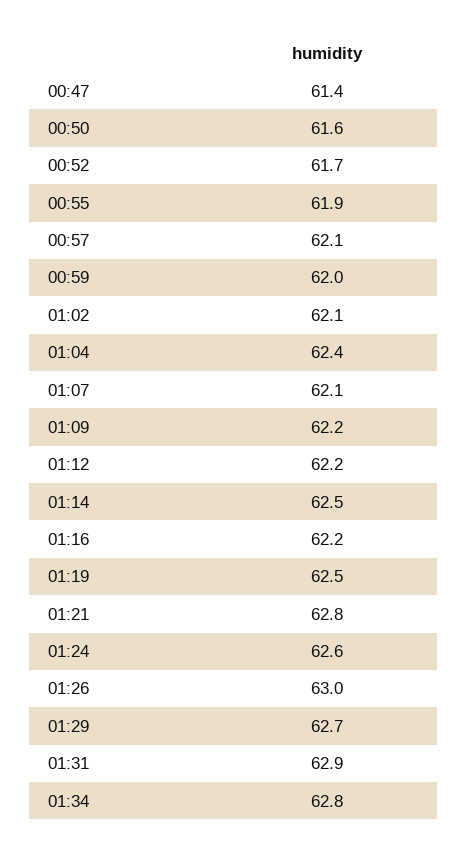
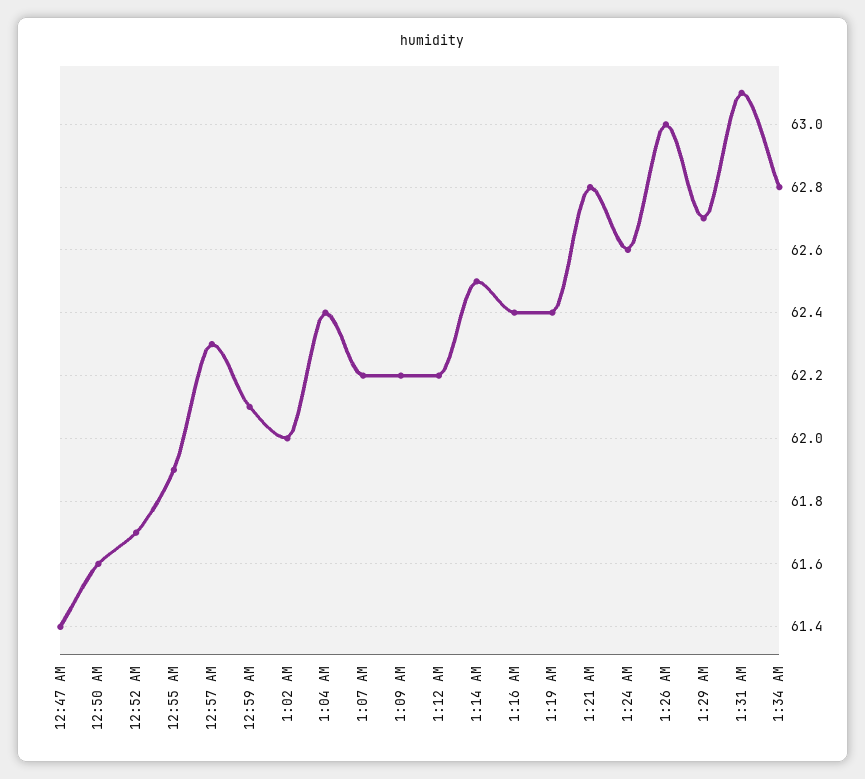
00:57: 62.1 -> 62.3
00:59: 62 -> 62.1
01:02: 62.1 -> 62
01:07: 62.1 -> 62.2
01:16: 62.2 -> 62.4
01:19: 62.5 -> 62.4
01:31: 62.9 -> 63.1

